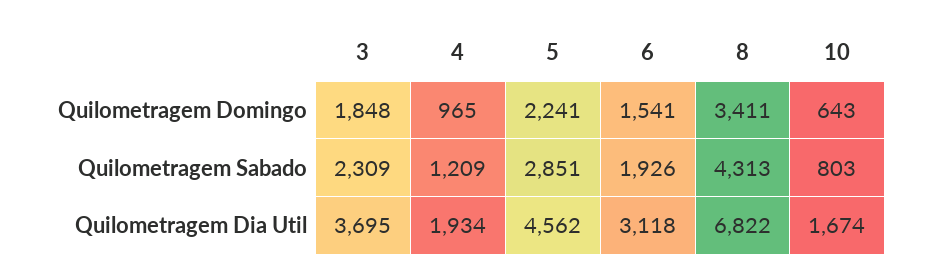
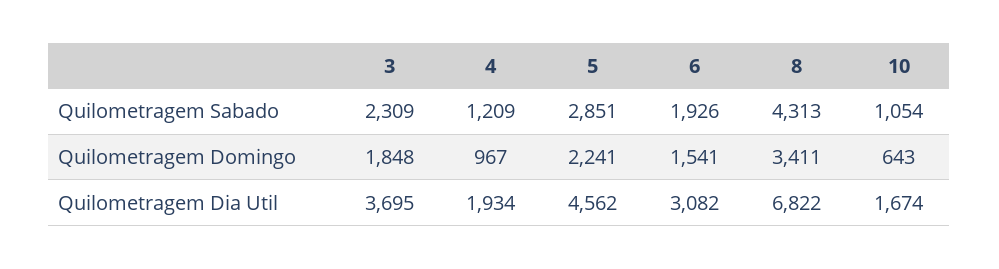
4, Quilometragem Domingo: 965 -> 967
10, Quilometragem Sabado: 803 -> 1054
6, Quilometragem Dia Util: 3118 -> 3082

